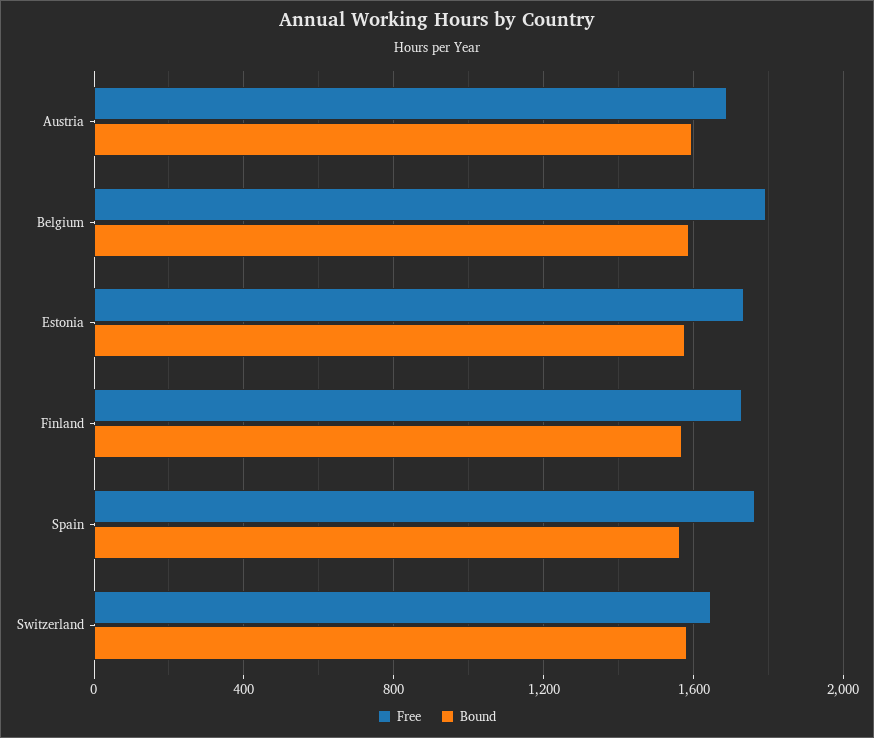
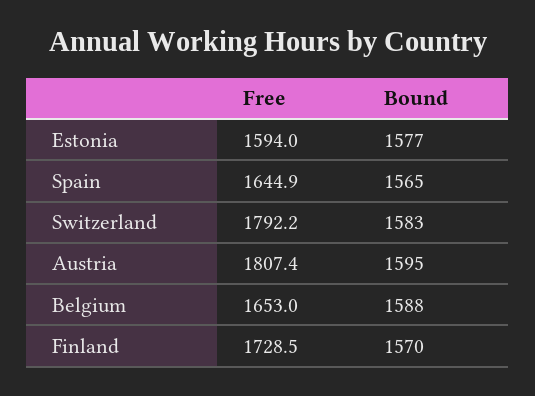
Free, Austria: 1700 -> 1807.4
Free, Belgium: 1800 -> 1653
Free, Estonia: 1750 -> 1594
Free, Spain: 1750 -> 1644.9
Free, Switzerland: 1650 -> 1792.2

